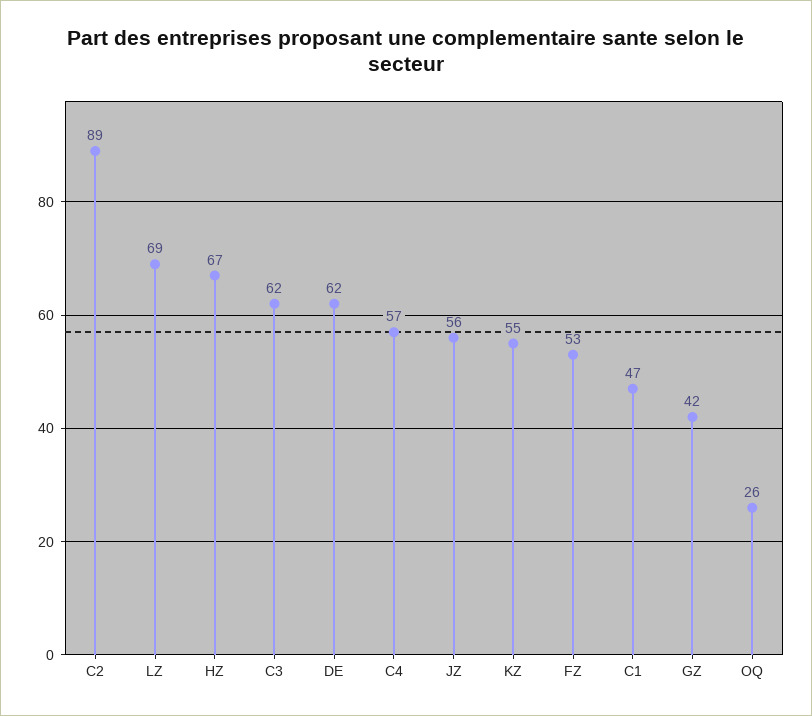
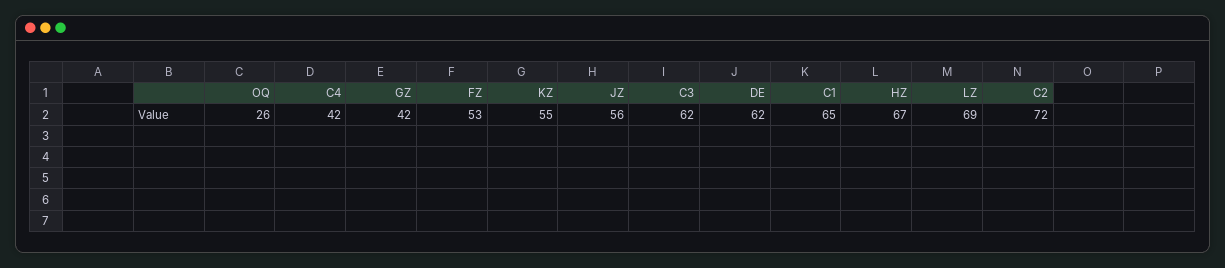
C2: 89 -> 72
C4: 57 -> 42
C1: 47 -> 65

